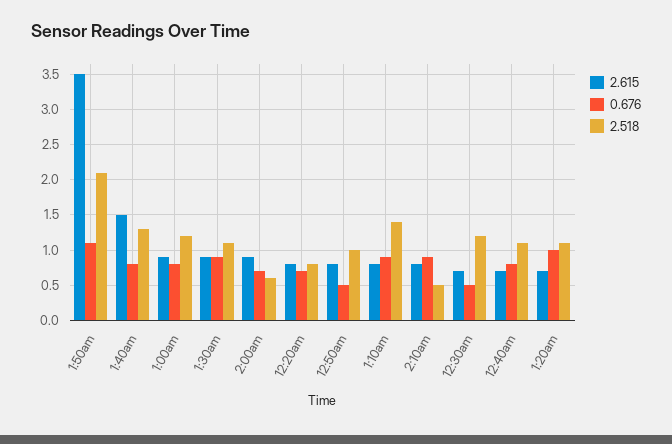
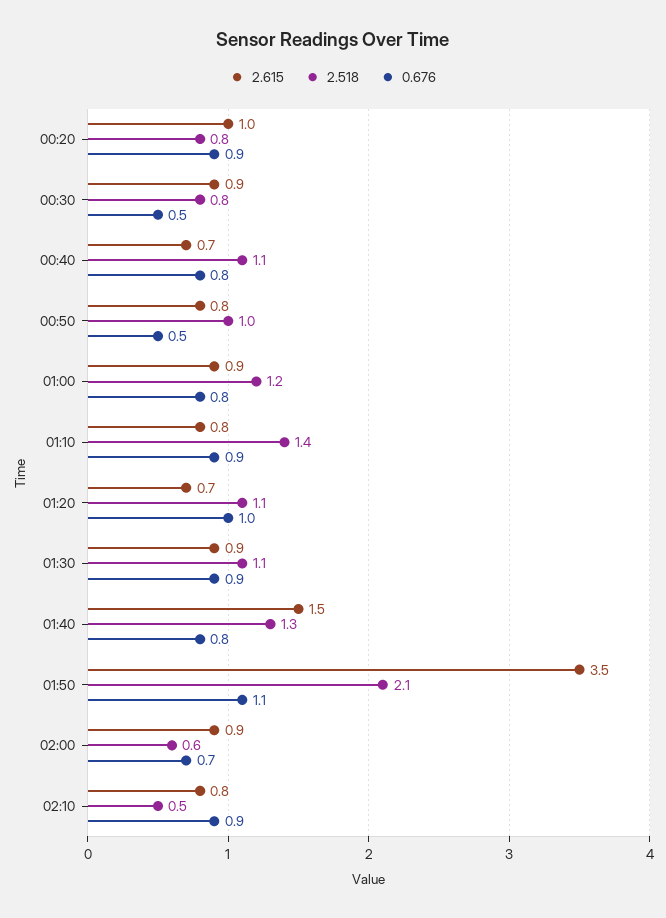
2.615, 12:20am: 0.8 -> 1
0.676, 12:20am: 0.7 -> 0.9
2.615, 12:30am: 0.7 -> 0.9
2.518, 12:30am: 1.2 -> 0.8

